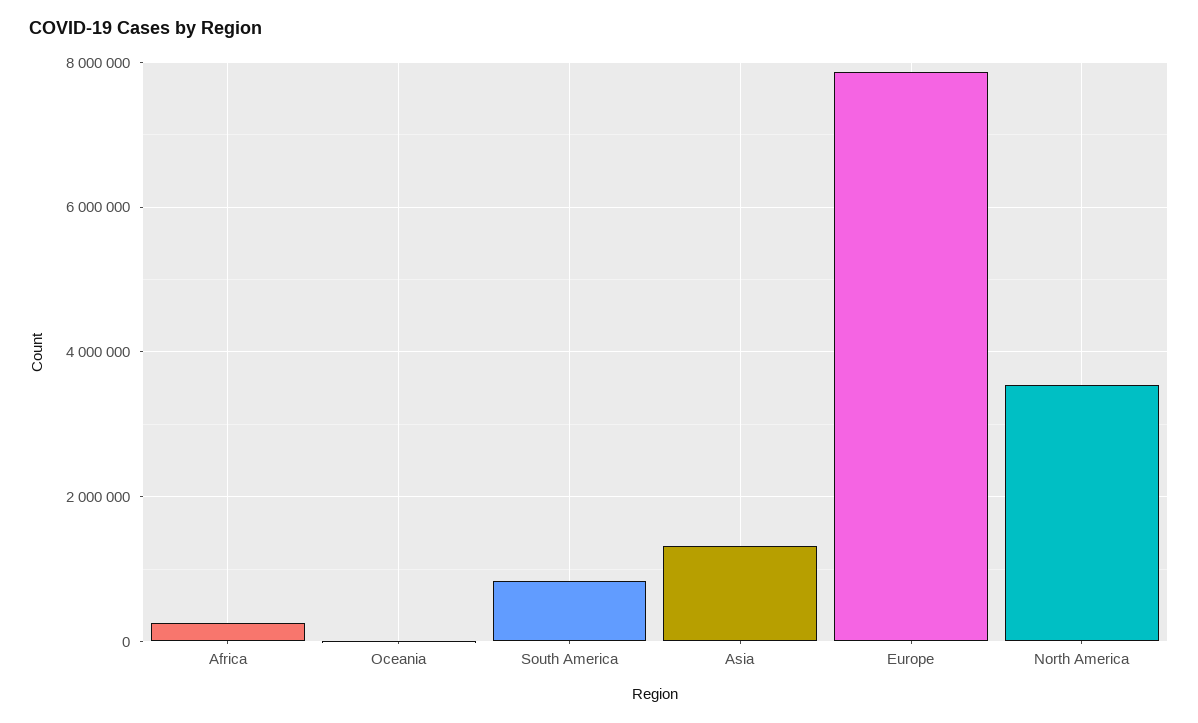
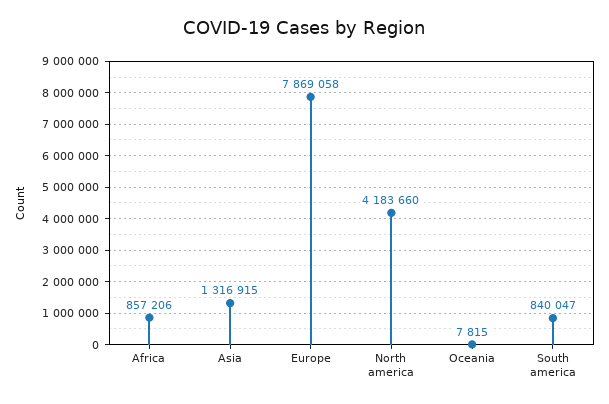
Africa: 200000 -> 857206
North America: 3600000 -> 4183660

